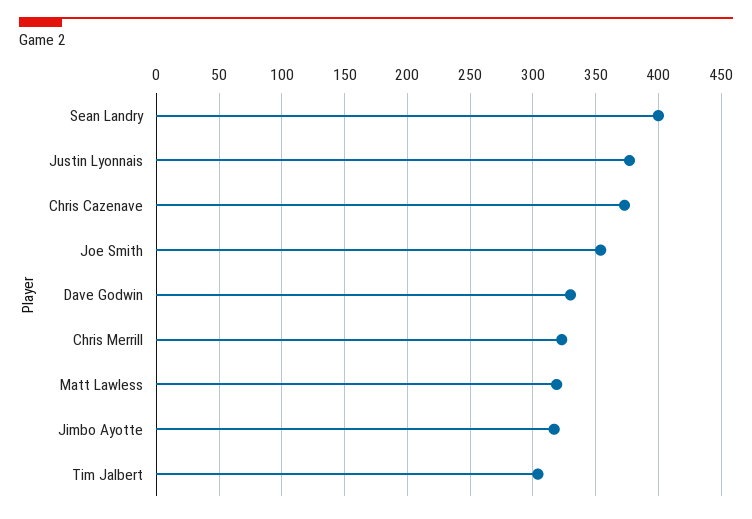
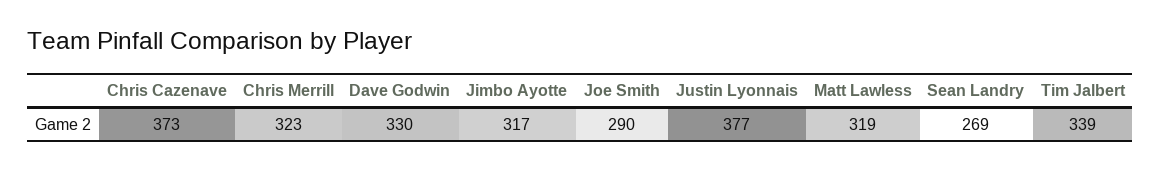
Sean Landry: 400 -> 269
Joe Smith: 355 -> 290
Tim Jalbert: 305 -> 339

